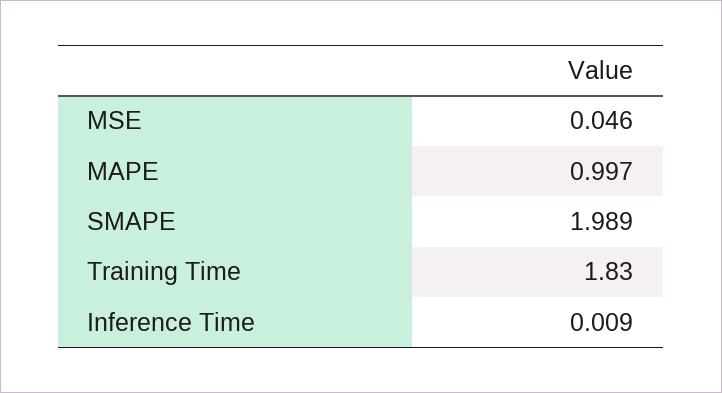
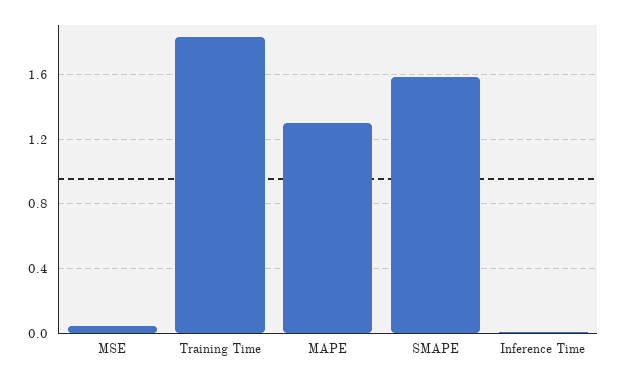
MAPE: 0.997 -> 1.3
SMAPE: 1.989 -> 1.6

